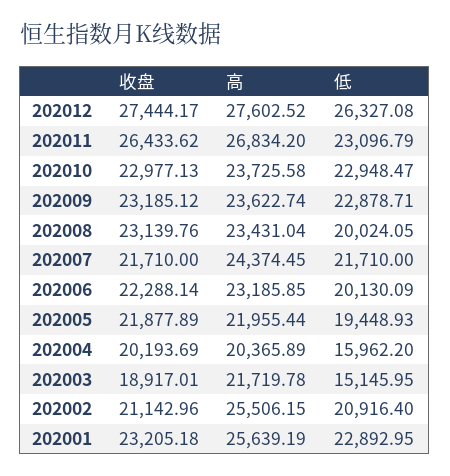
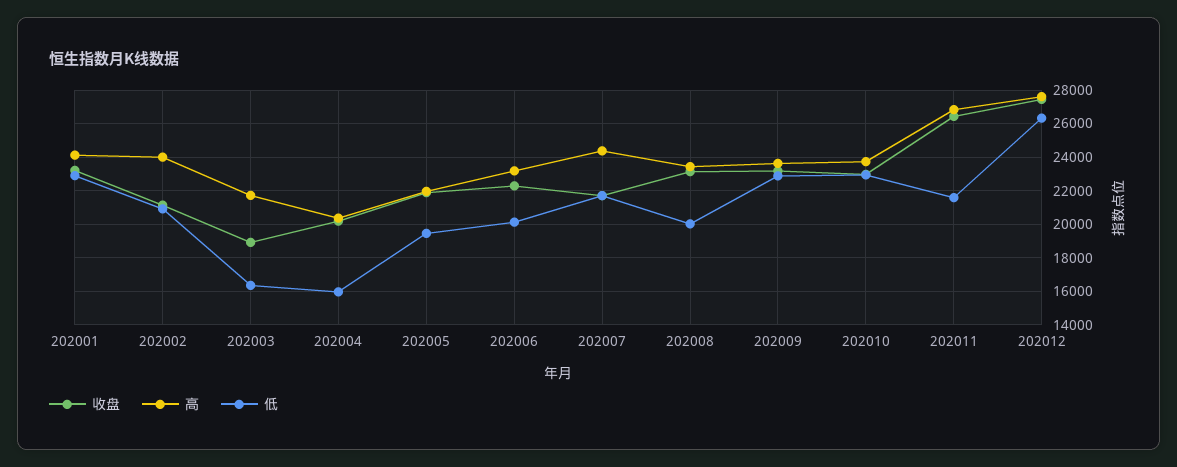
低, 202011: 23096.79 -> 21500
低, 202003: 15145.95 -> 16500
高, 202002: 25506.15 -> 24000
高, 202001: 25639.19 -> 24000

